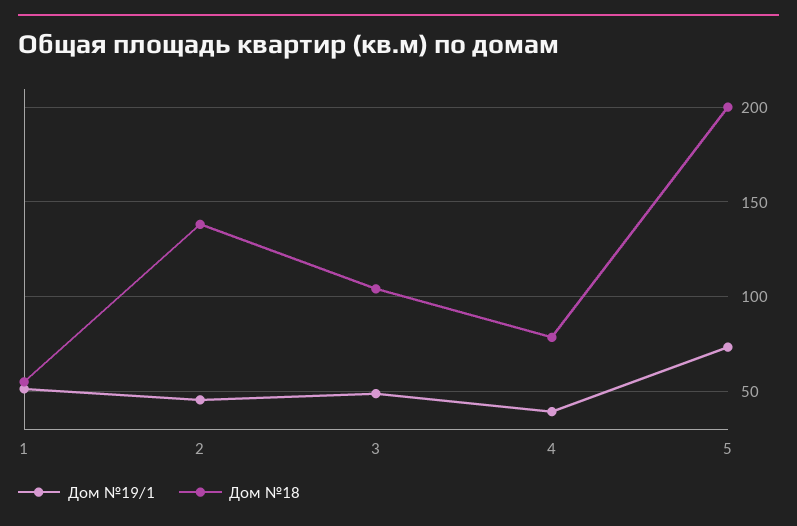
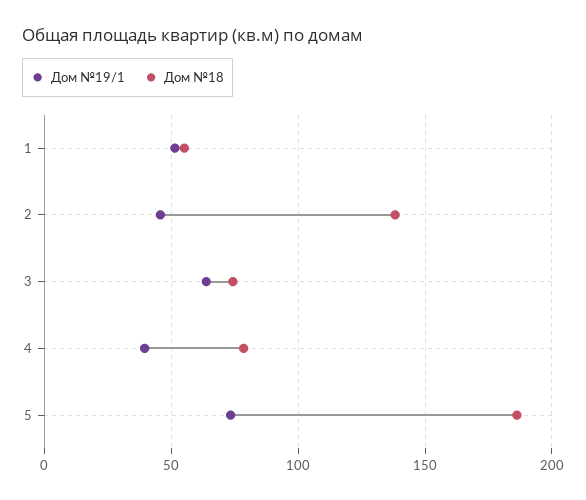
Дом №19/1, 3: 50 -> 65
Дом №18, 3: 105 -> 75
Дом №18, 5: 200 -> 185

